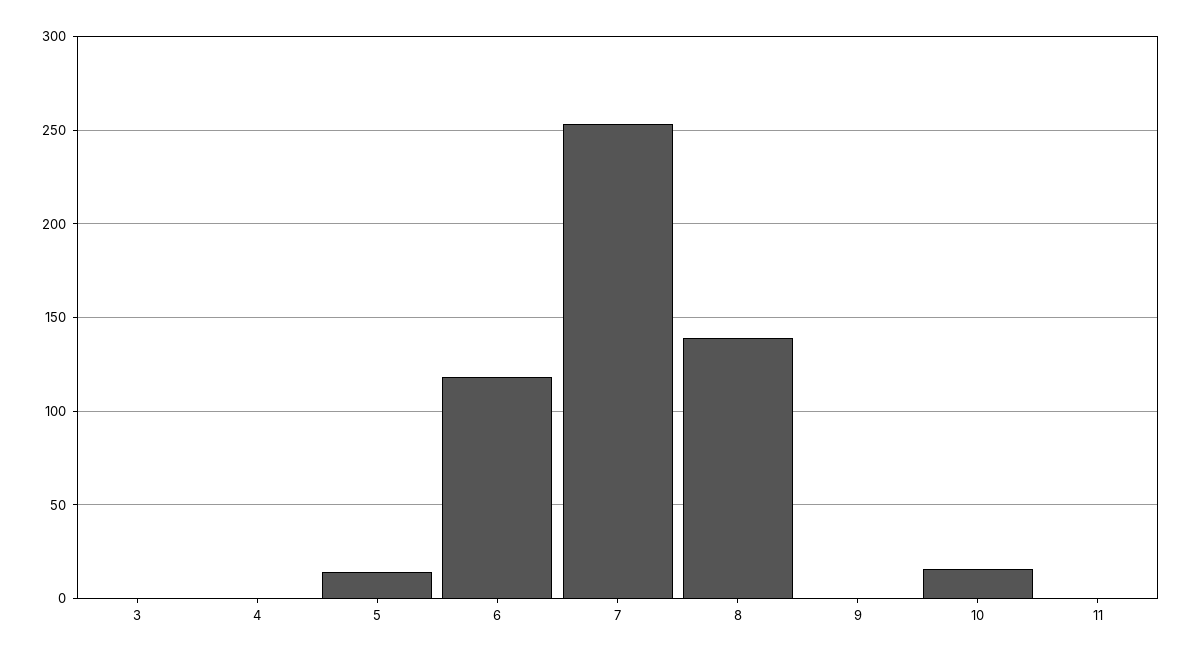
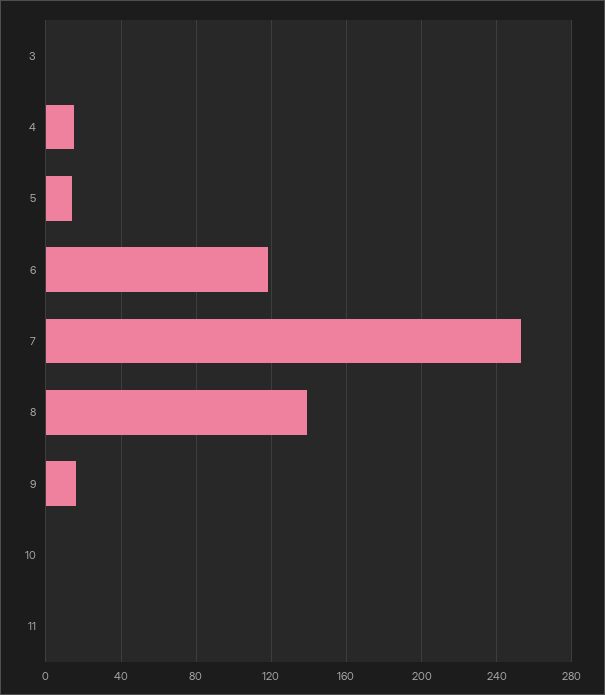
4: 0 -> 15
9: 0 -> 15
10: 15 -> 0

